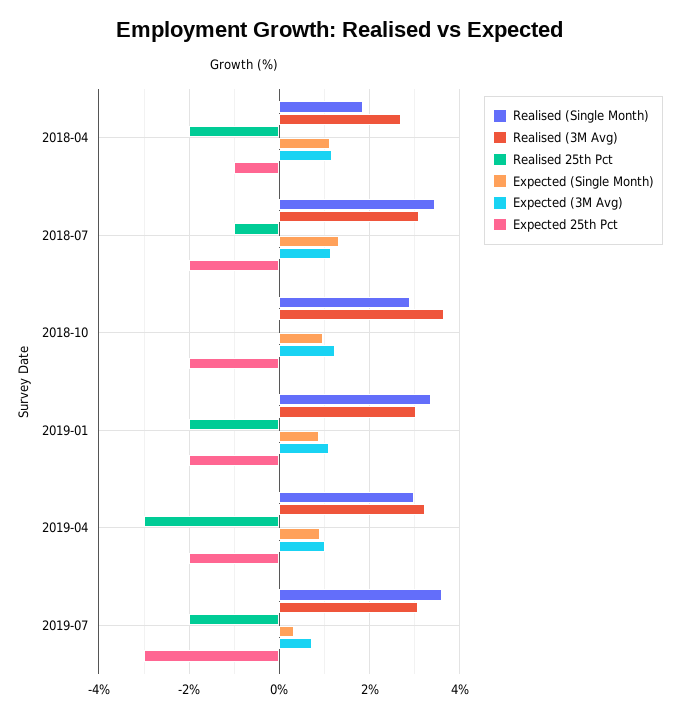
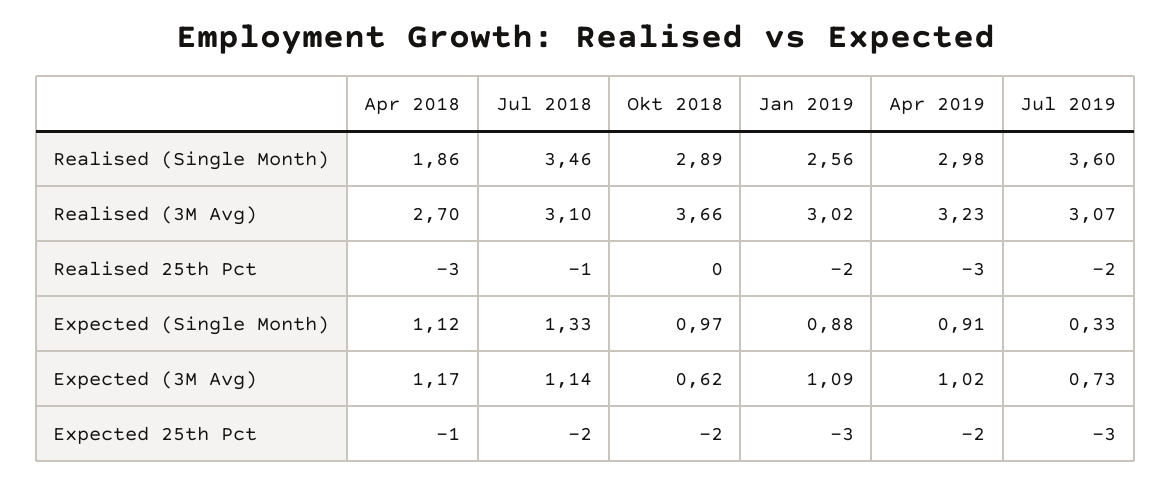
Realised 25th Pct, 2018-04: -2 -> -3
Expected (3M Avg), 2018-10: 1.2 -> 0.62
Realised (Single Month), 2019-01: 3.4 -> 2.56
Expected 25th Pct, 2019-01: -2 -> -3

